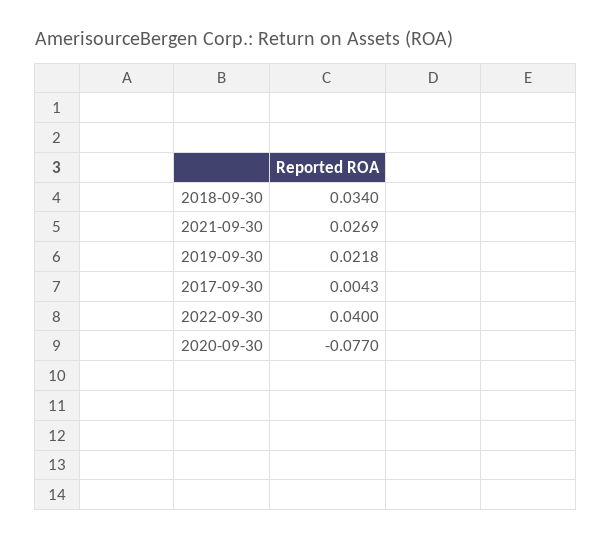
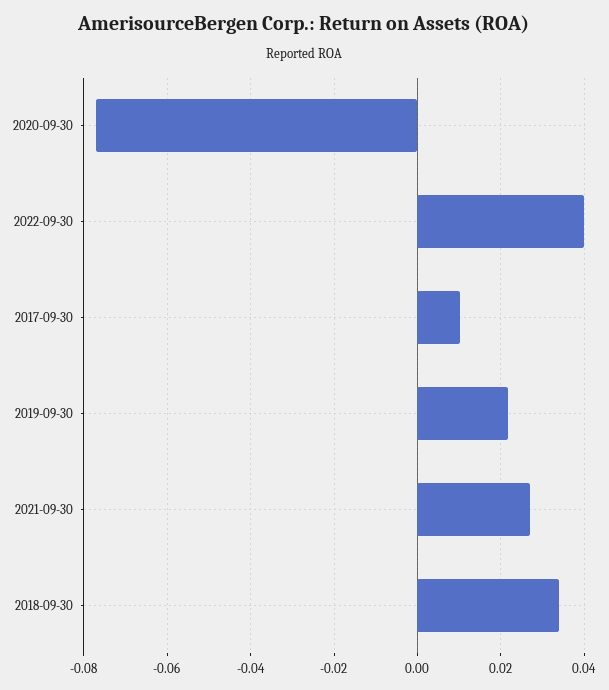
2017-09-30: 0.0043 -> 0.01

